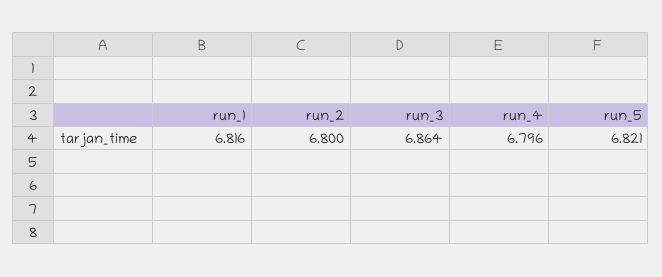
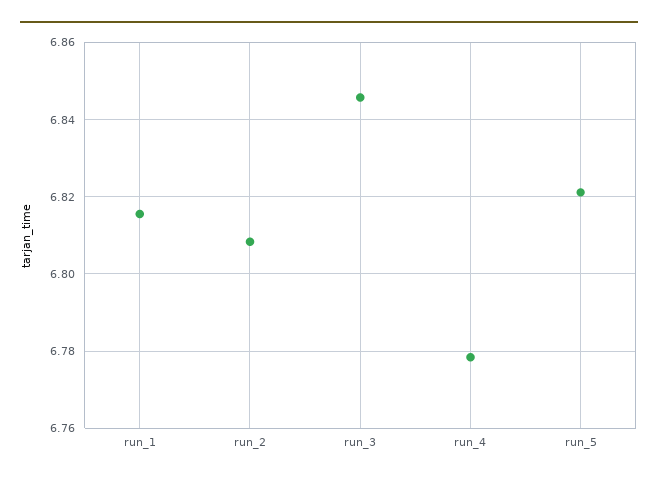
run_2: 6.8 -> 6.808
run_3: 6.864 -> 6.846
run_4: 6.796 -> 6.778

